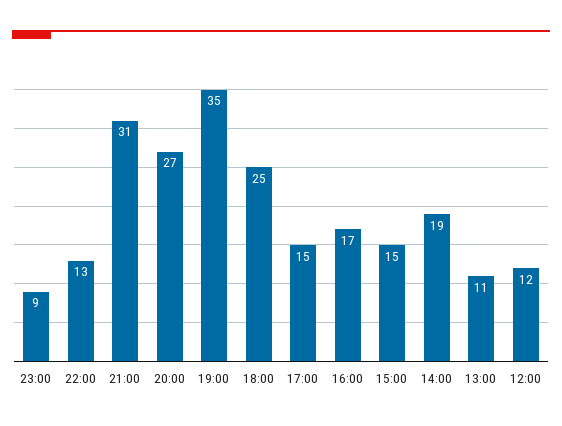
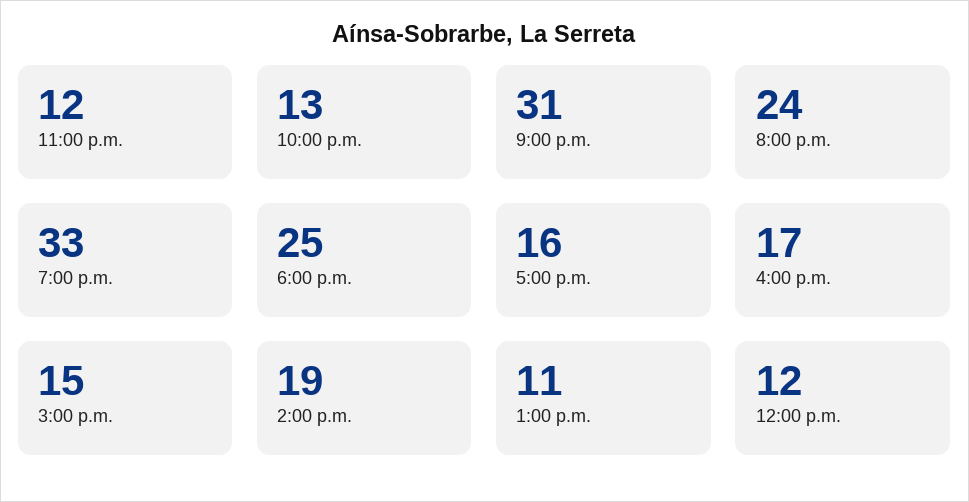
23:00: 9 -> 12
20:00: 27 -> 24
19:00: 35 -> 33
17:00: 15 -> 16

